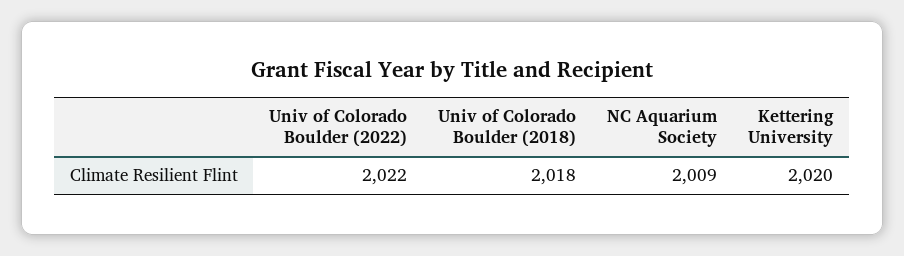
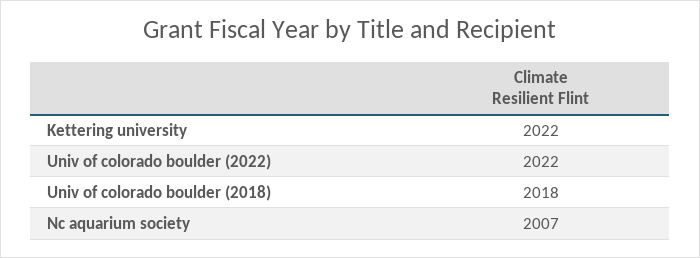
NC Aquarium Society: 2009 -> 2007
Kettering University: 2020 -> 2022

